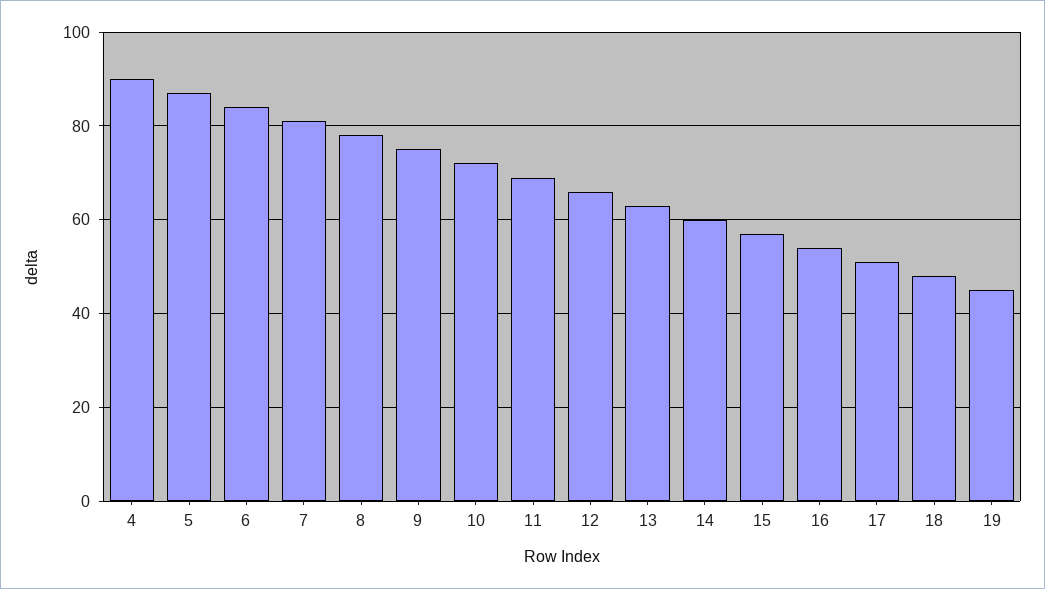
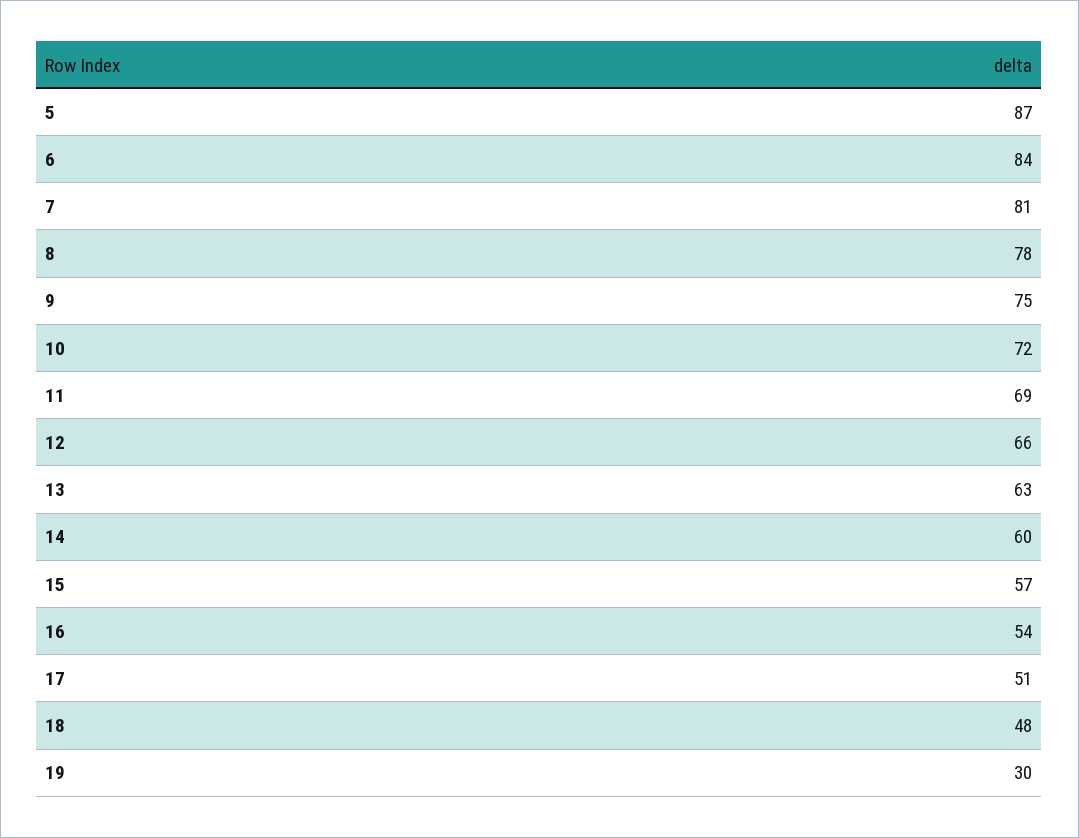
4: 90 -> none
19: 45 -> 30

